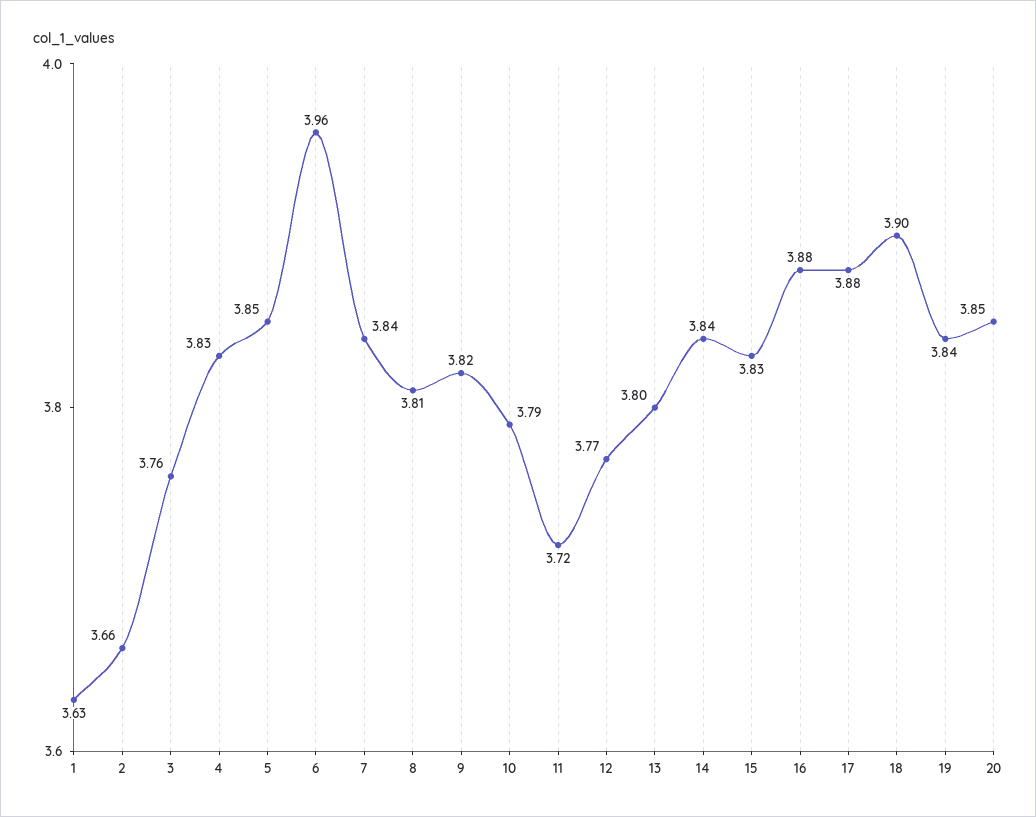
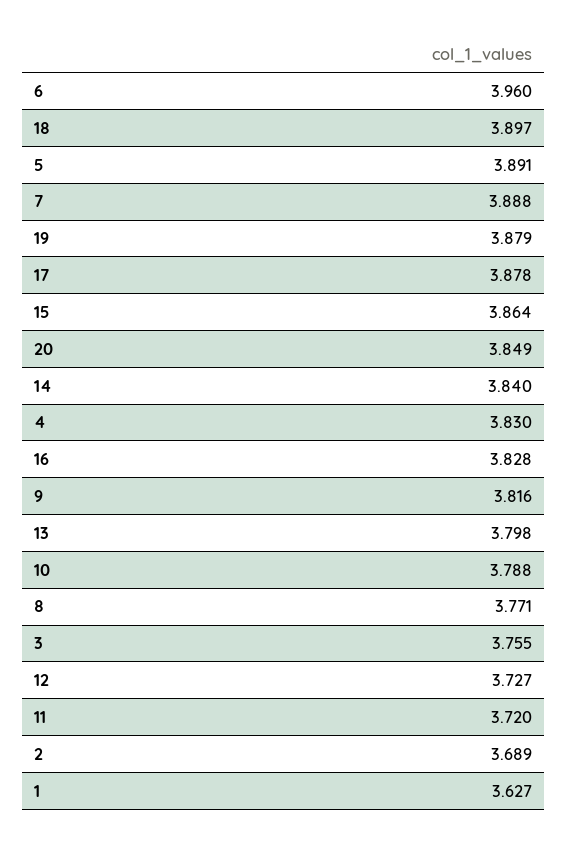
2: 3.66 -> 3.689
5: 3.85 -> 3.891
7: 3.84 -> 3.888
8: 3.81 -> 3.771
12: 3.77 -> 3.727
15: 3.83 -> 3.864
16: 3.88 -> 3.828
19: 3.84 -> 3.879

